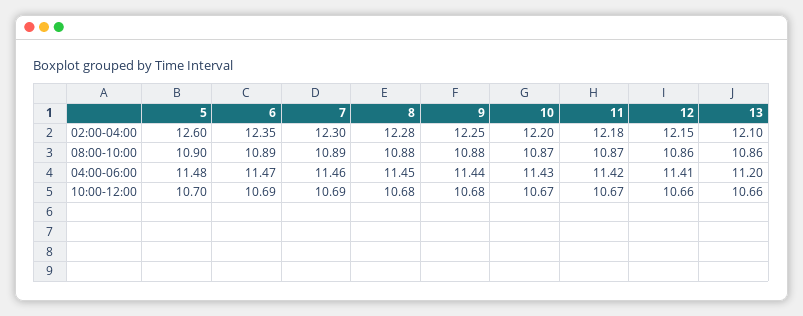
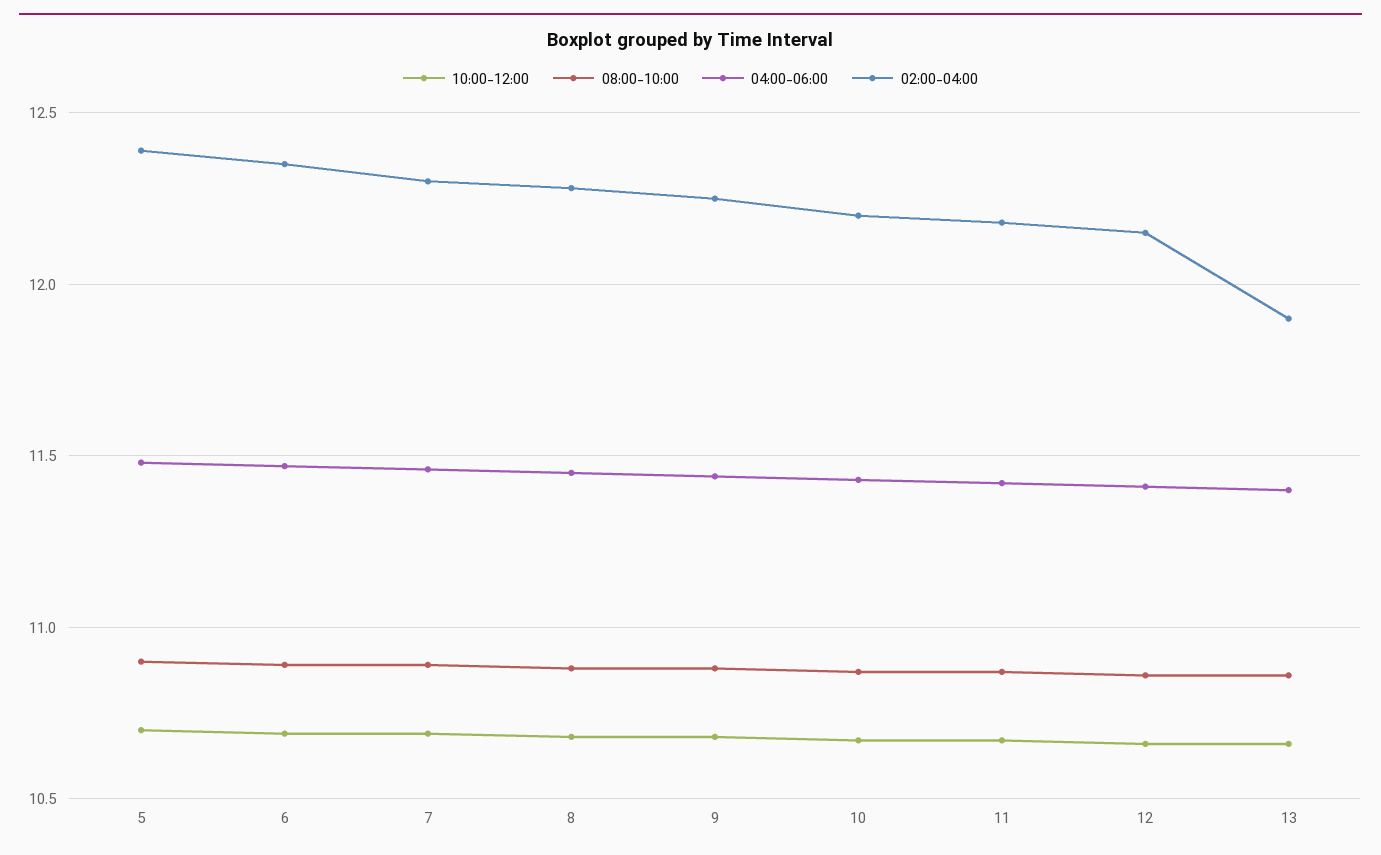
02:00-04:00, 5: 12.6 -> 12.4
02:00-04:00, 13: 12.1 -> 11.9
04:00-06:00, 13: 11.2 -> 11.4

